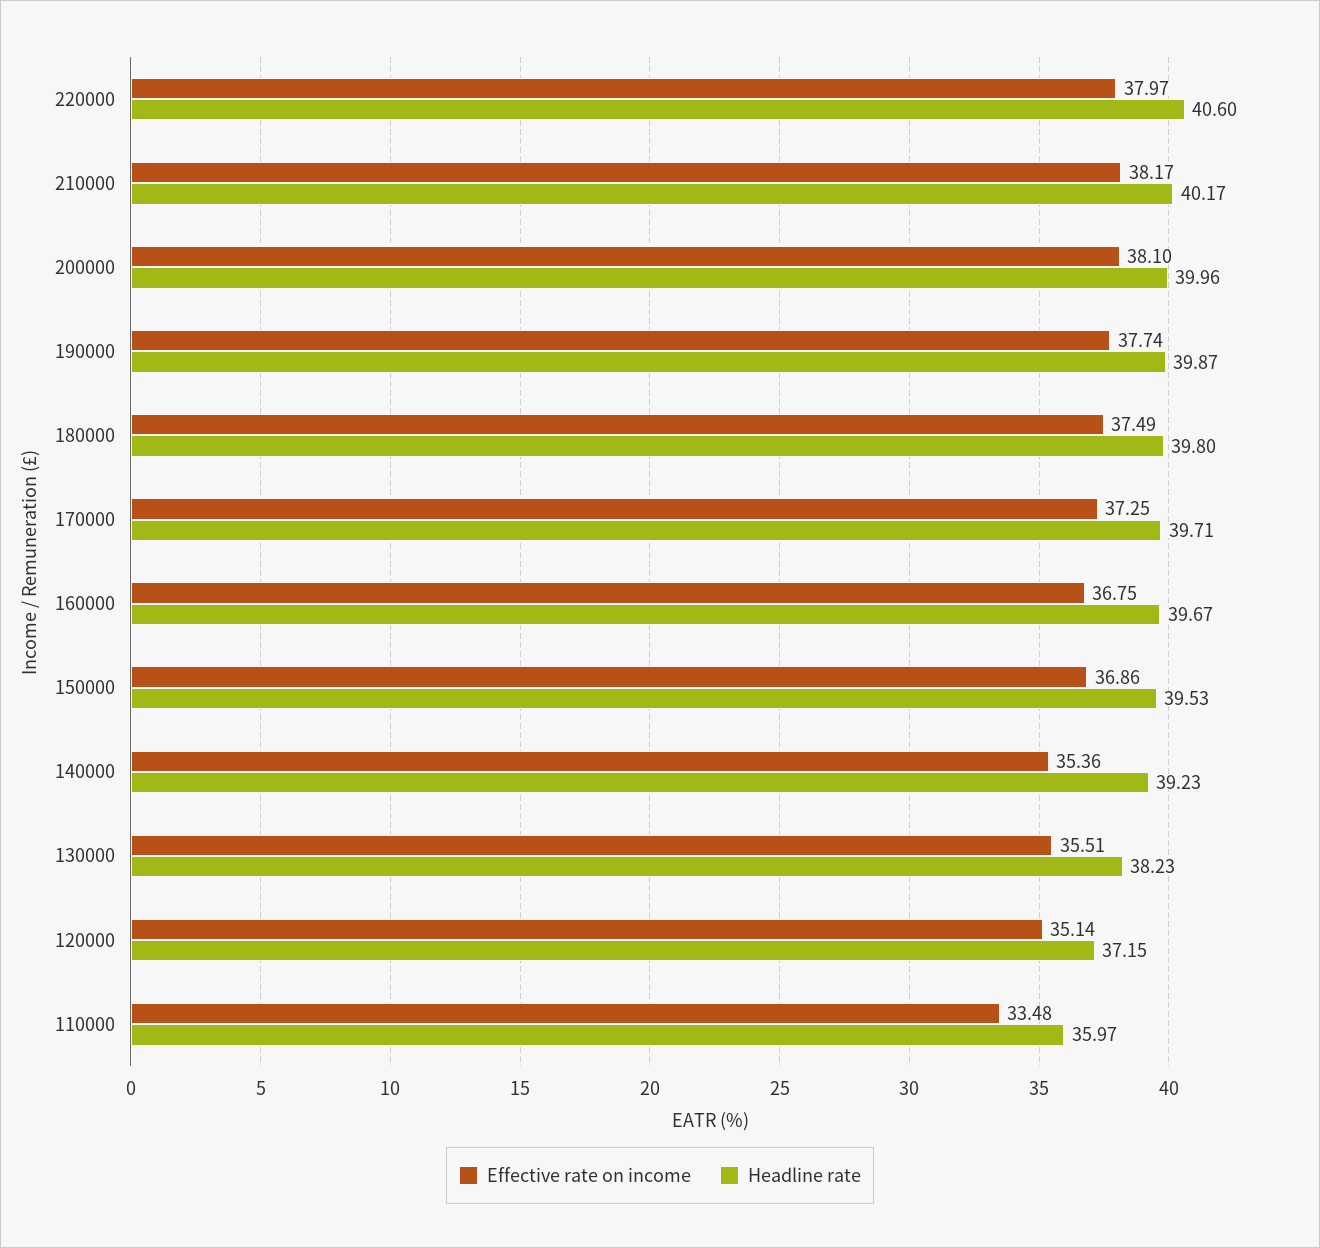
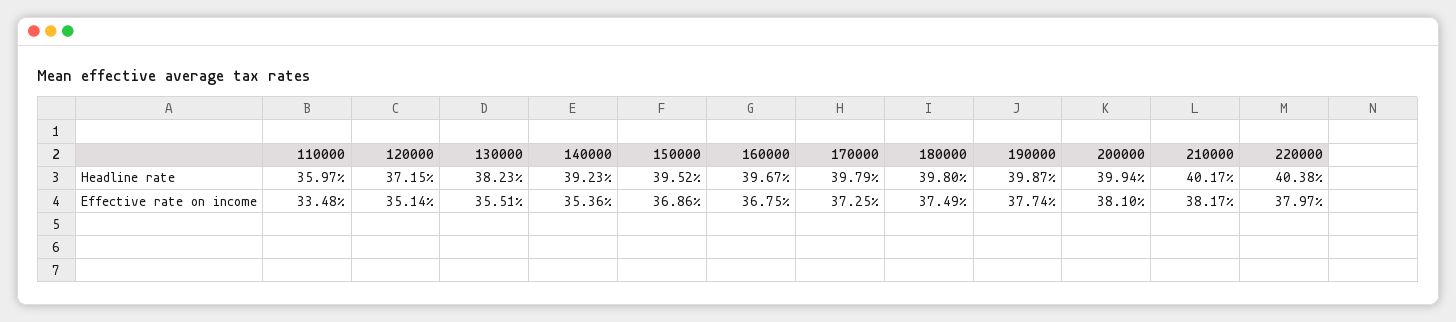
Headline rate, 220000: 40.6 -> 40.38
Headline rate, 200000: 39.96 -> 39.94
Headline rate, 170000: 39.71 -> 39.79
Headline rate, 150000: 39.53 -> 39.52

